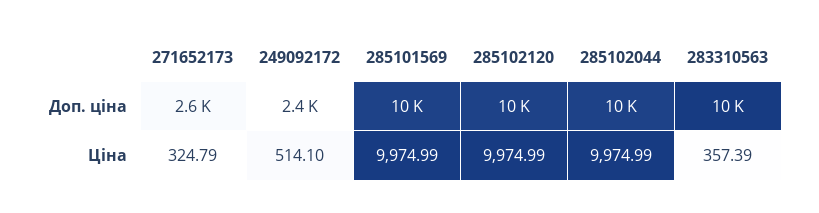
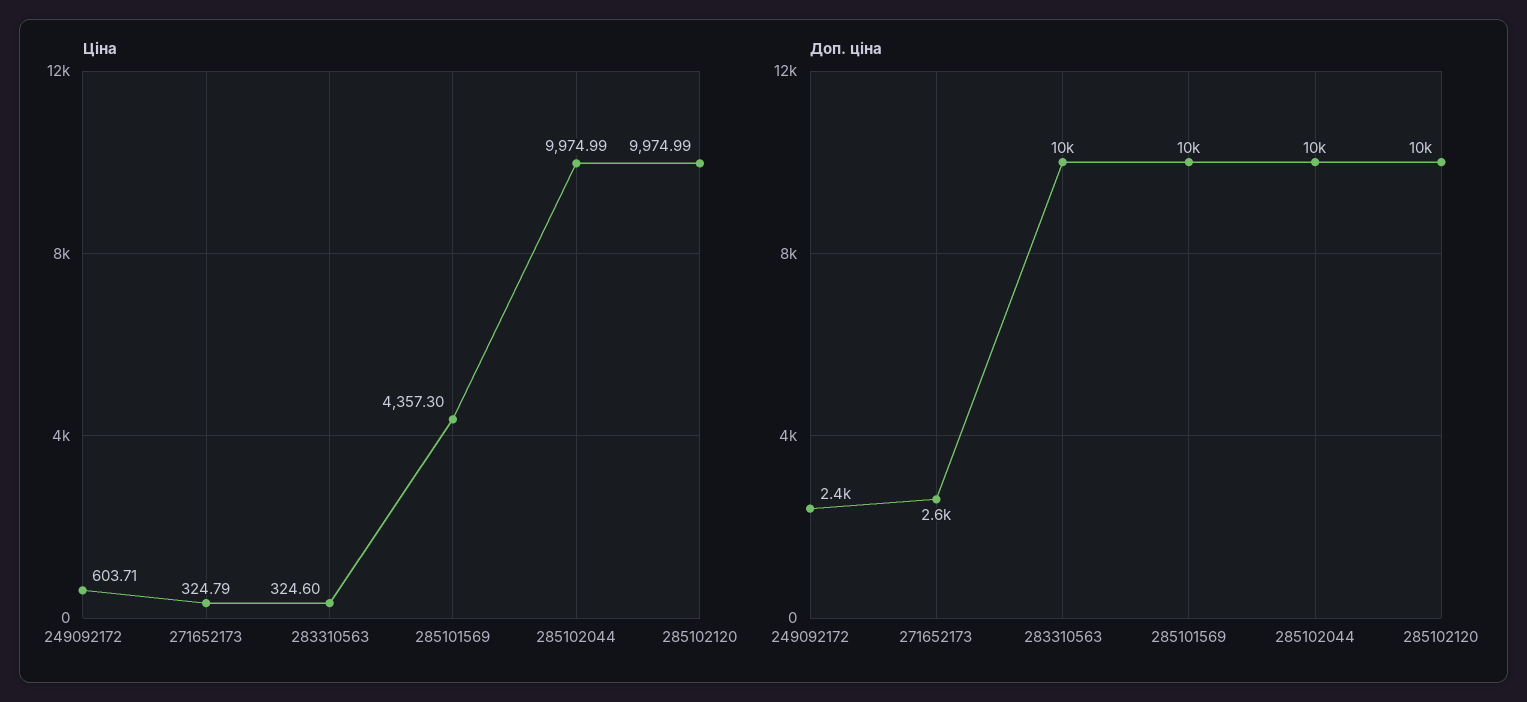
Ціна, 249092172: 514.1 -> 603.71
Ціна, 285101569: 9974.99 -> 4357.3
Ціна, 283310563: 357.39 -> 324.6

